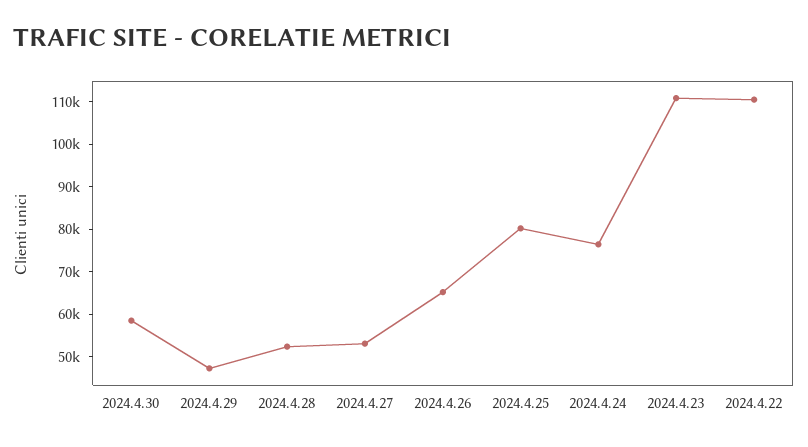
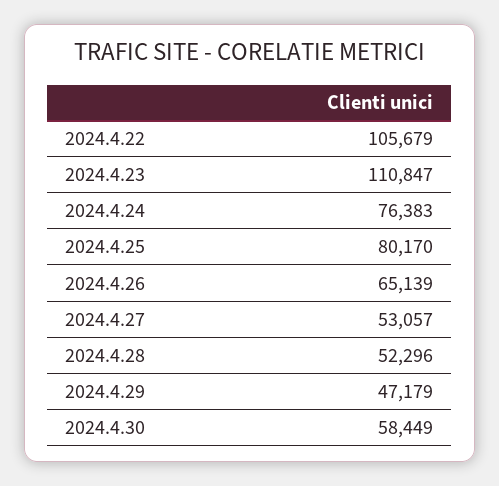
2024.4.22: 110000 -> 105679

